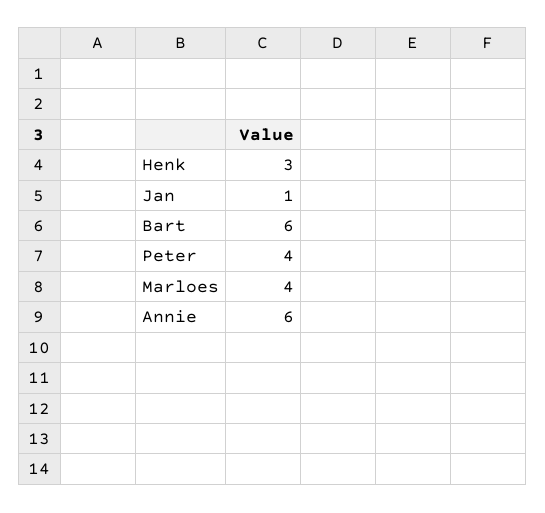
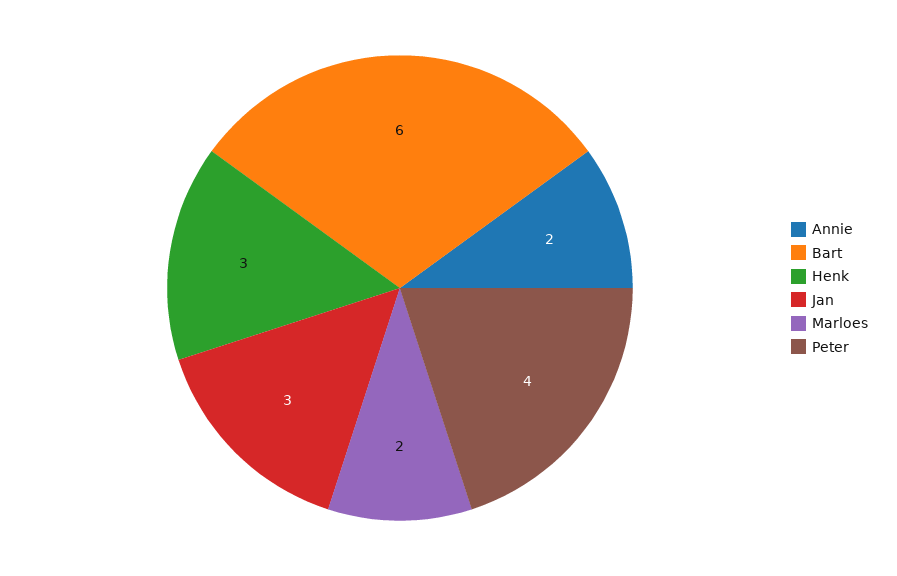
Jan: 1 -> 3
Marloes: 4 -> 2
Annie: 6 -> 2

